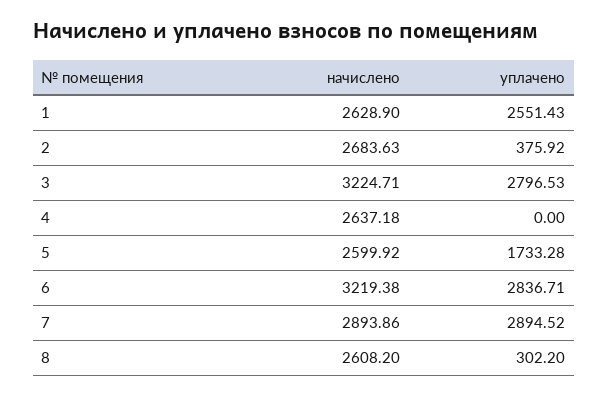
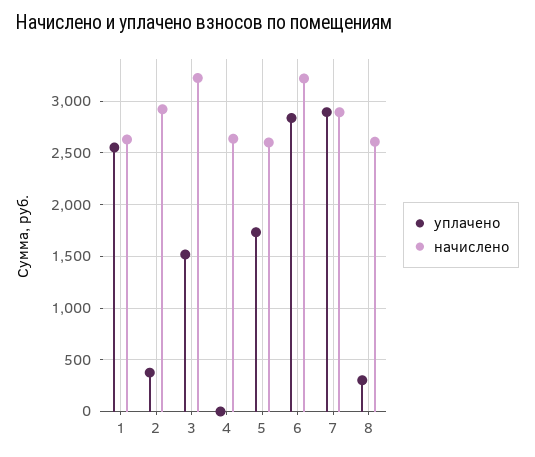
начислено, 2: 2683.63 -> 2900
уплачено, 3: 2796.53 -> 1500

